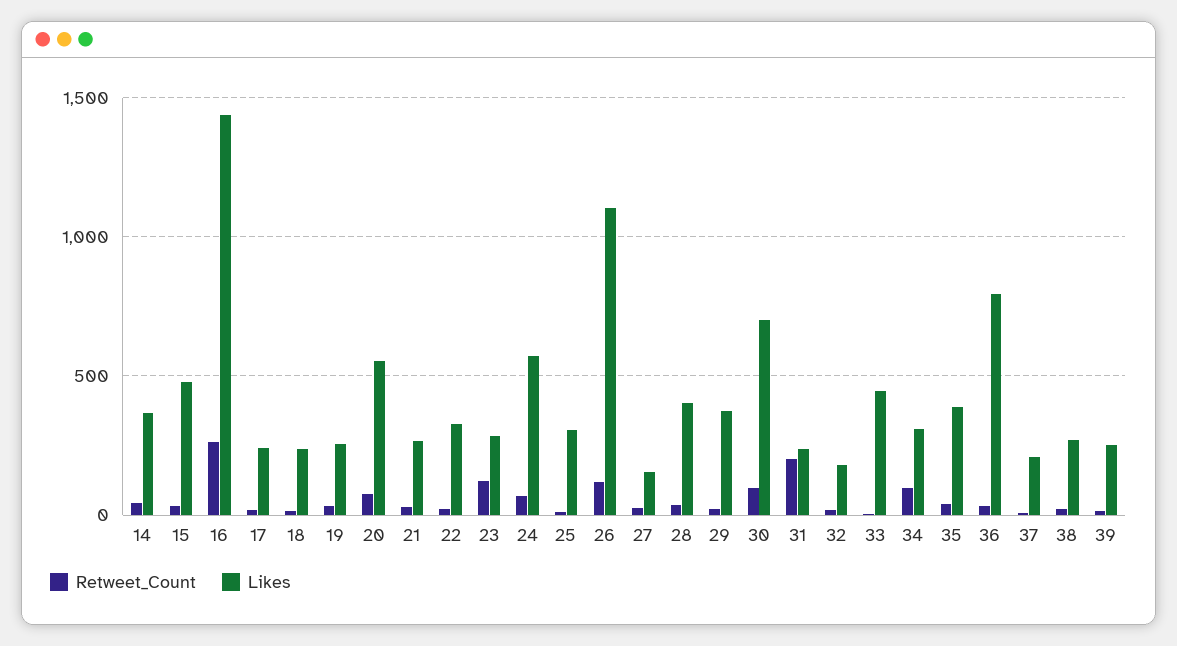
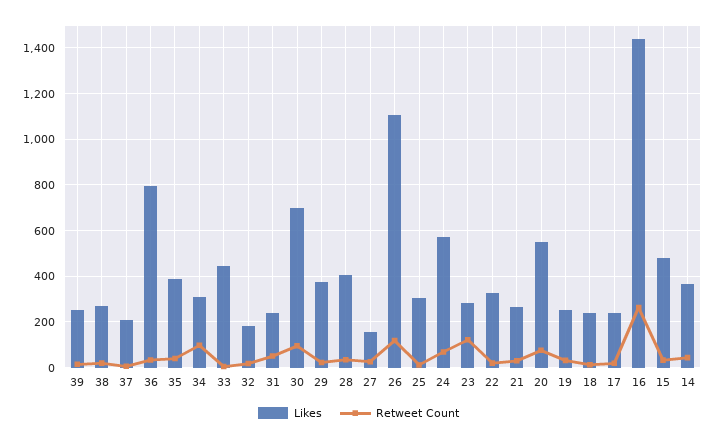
Retweet_Count, 31: 200 -> 50

